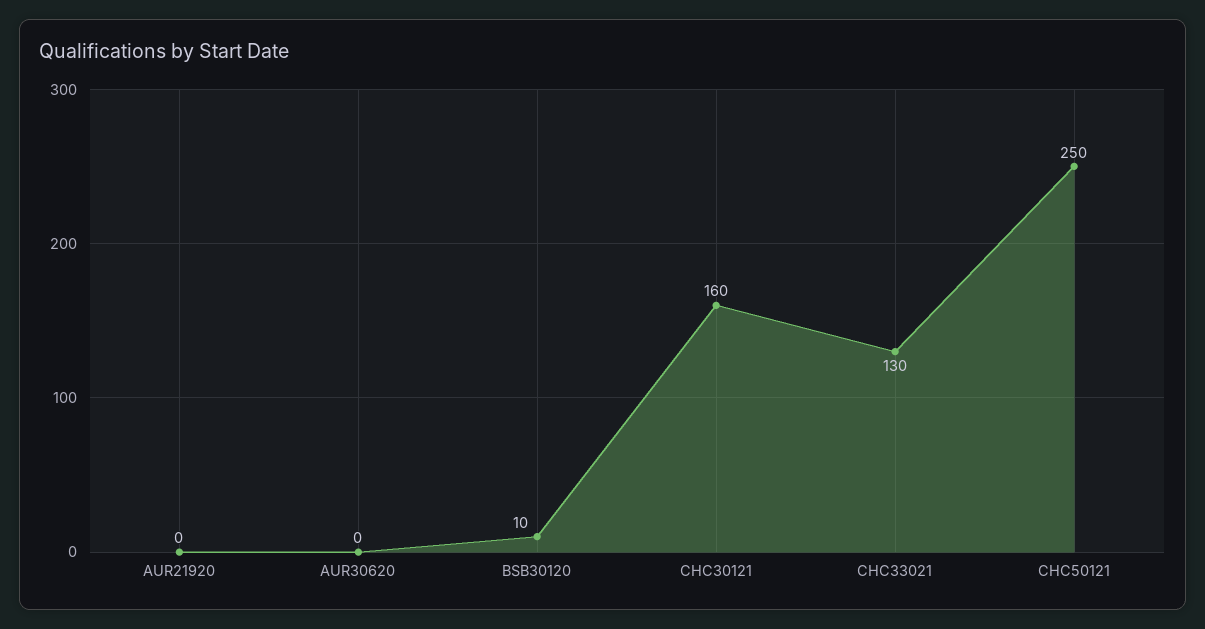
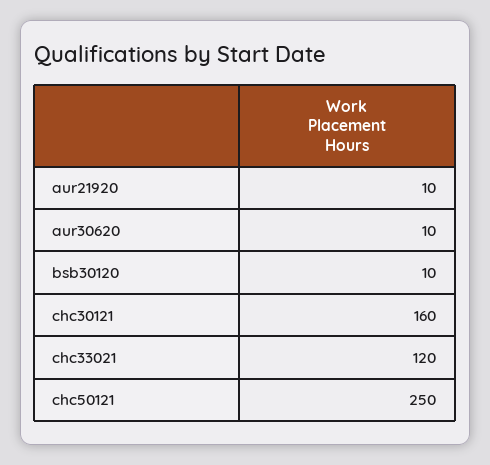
AUR21920: 0 -> 10
AUR30620: 0 -> 10
CHC33021: 130 -> 120

